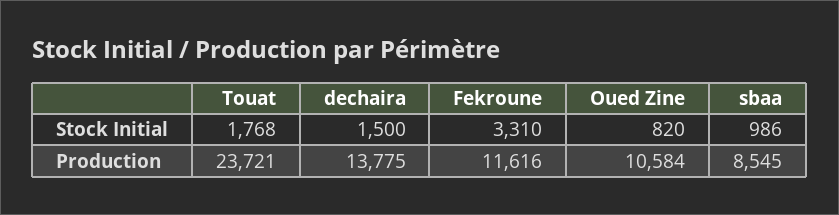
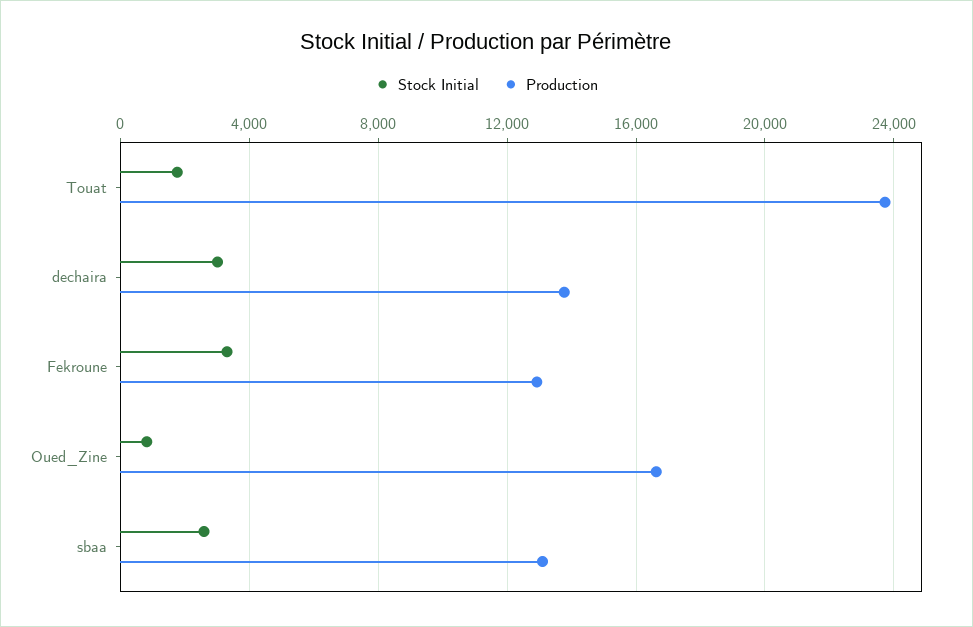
Stock Initial, dechaira: 1500 -> 3000
Stock Initial, sbaa: 986 -> 2500
Production, Fekroune: 11616 -> 13000
Production, Oued Zine: 10584 -> 16500
Production, sbaa: 8545 -> 13000

